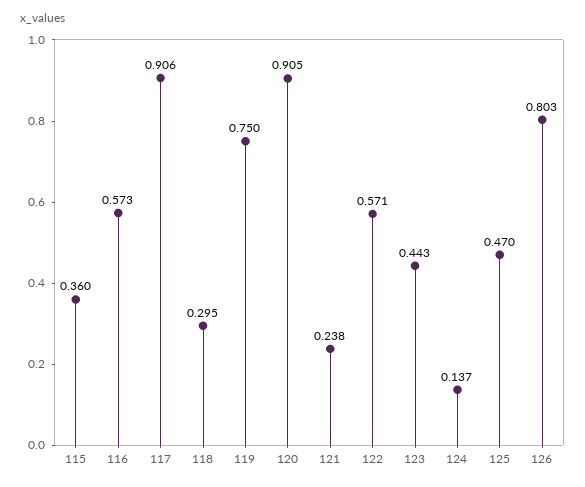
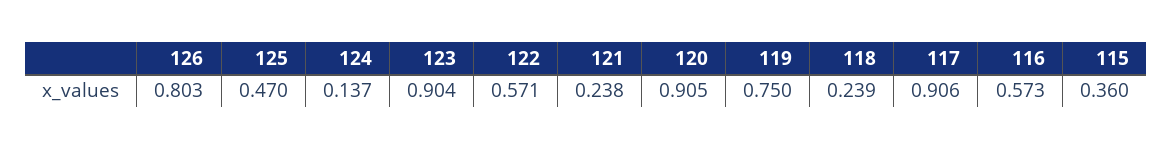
118: 0.295 -> 0.239
123: 0.443 -> 0.904

